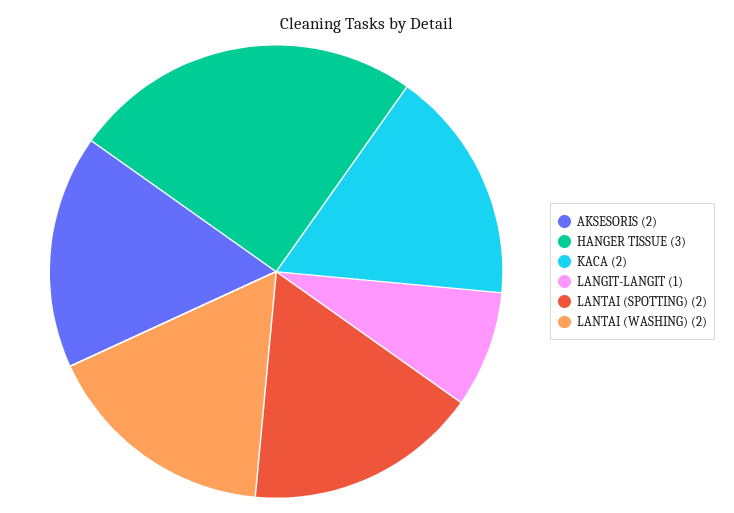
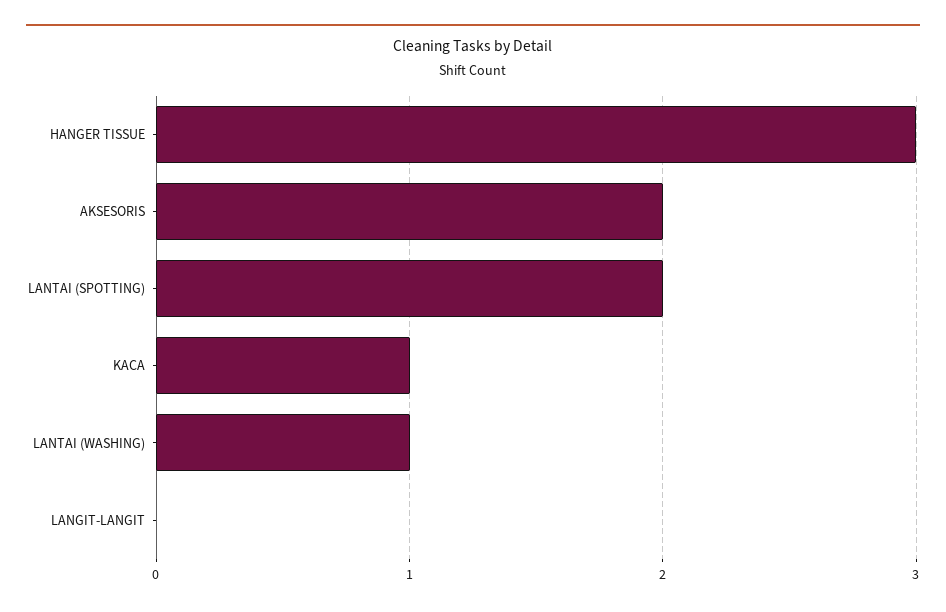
KACA: 2 -> 1
LANGIT-LANGIT: 1 -> 0
LANTAI (WASHING): 2 -> 1

